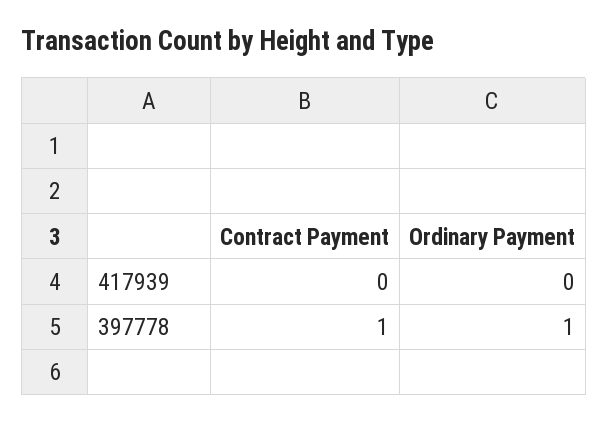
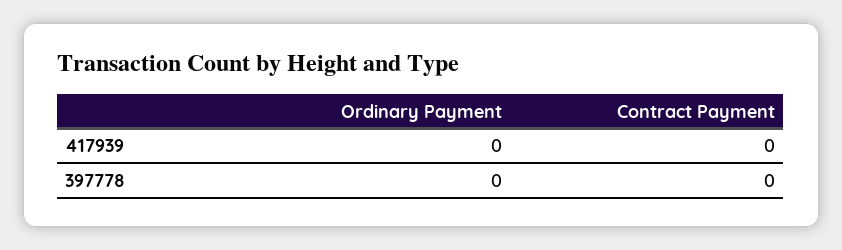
Contract Payment, 397778: 1 -> 0
Ordinary Payment, 397778: 1 -> 0

